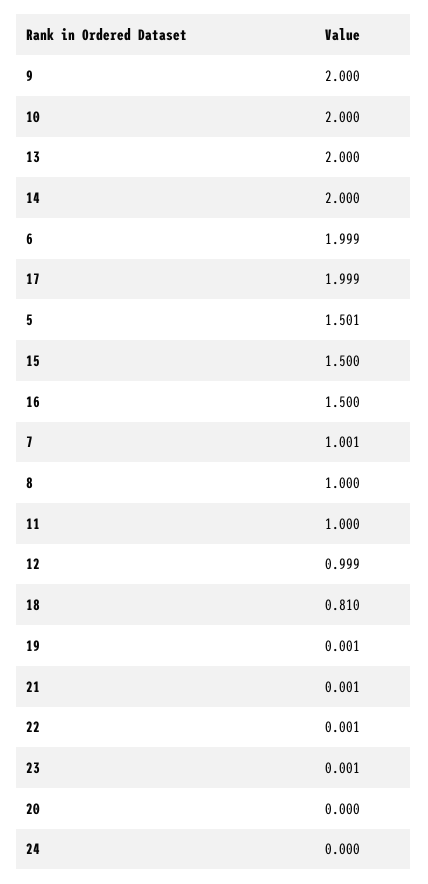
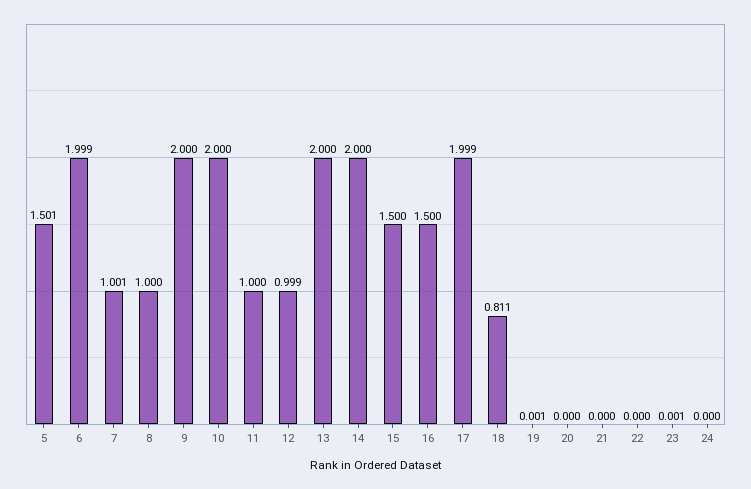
18: 0.81 -> 0.811
21: 0.001 -> 0
22: 0.001 -> 0

